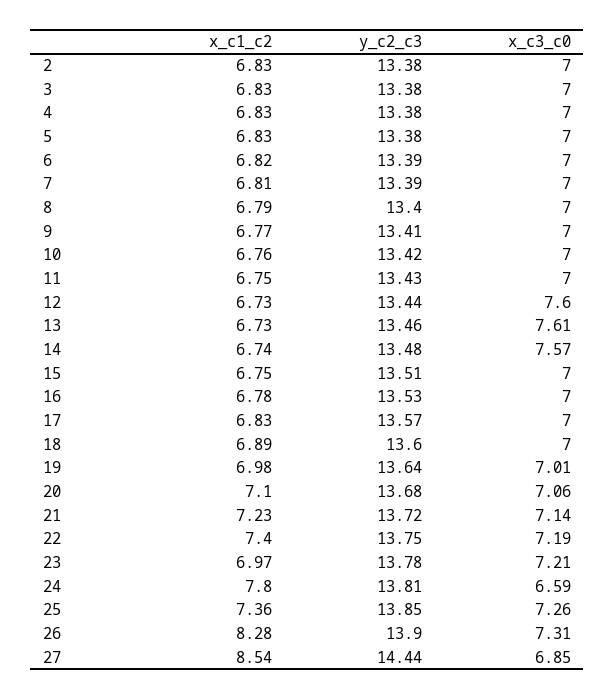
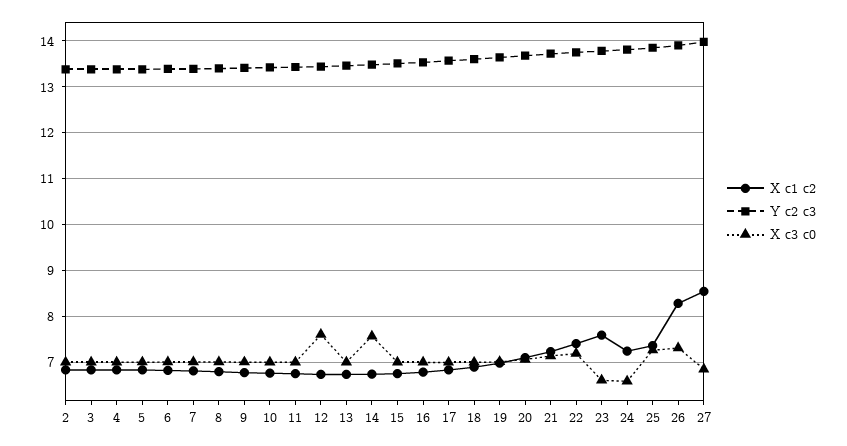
x_c3_c0, 13: 7.61 -> 7
x_c1_c2, 23: 6.97 -> 7.6
x_c3_c0, 23: 7.21 -> 6.6
x_c1_c2, 24: 7.8 -> 7.2
y_c2_c3, 27: 14.44 -> 14

